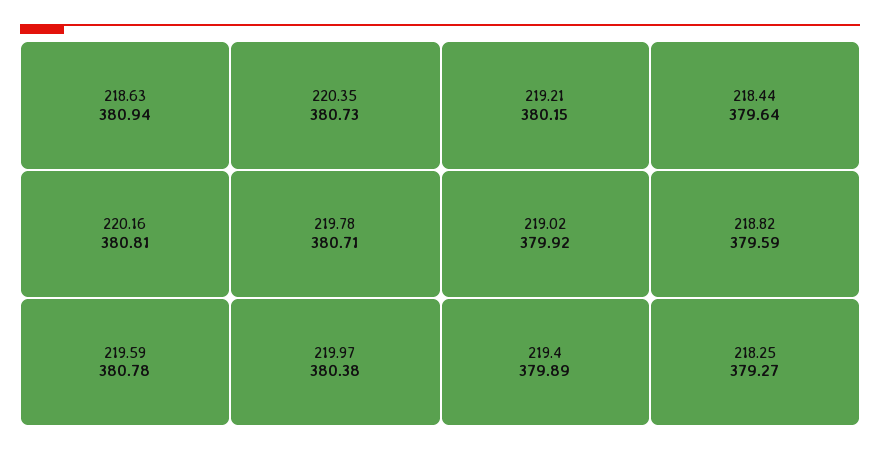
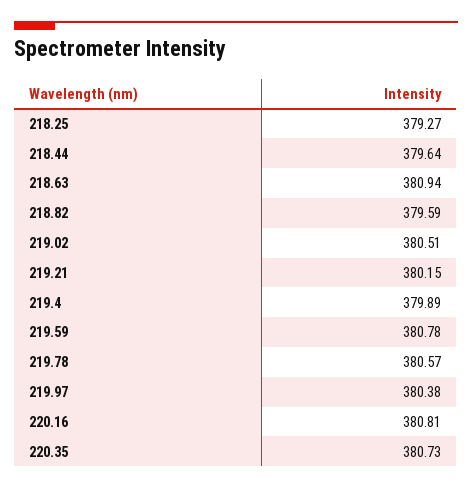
219.78: 380.71 -> 380.57
219.02: 379.92 -> 380.51

